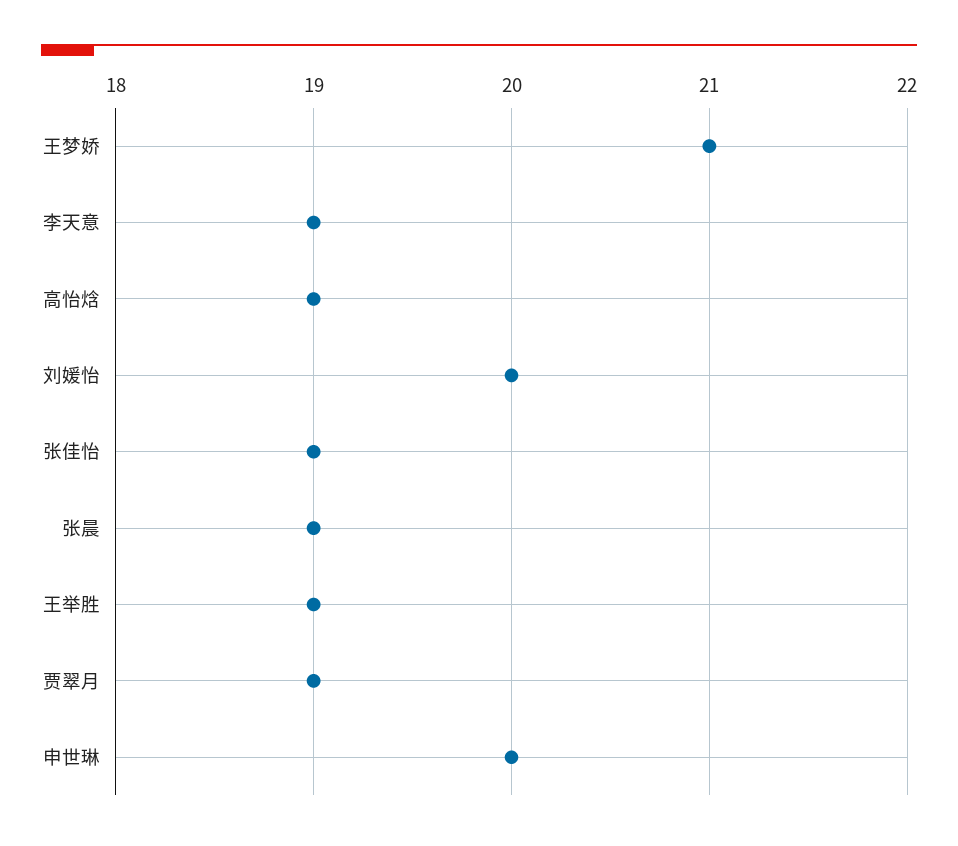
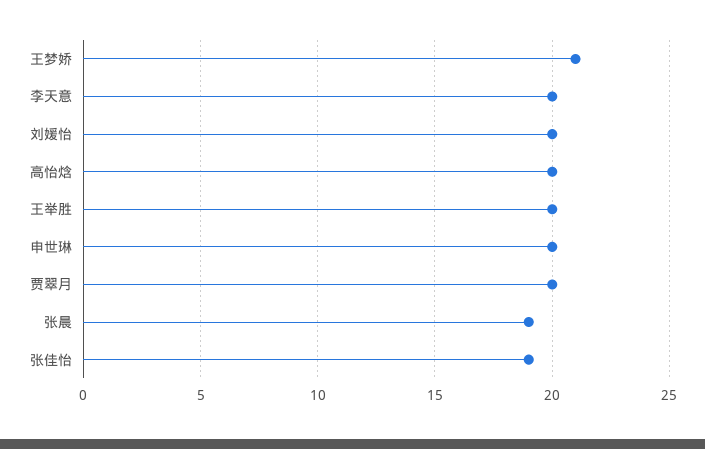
李天意: 19 -> 20
高怡焓: 19 -> 20
王举胜: 19 -> 20
贾翠月: 19 -> 20

